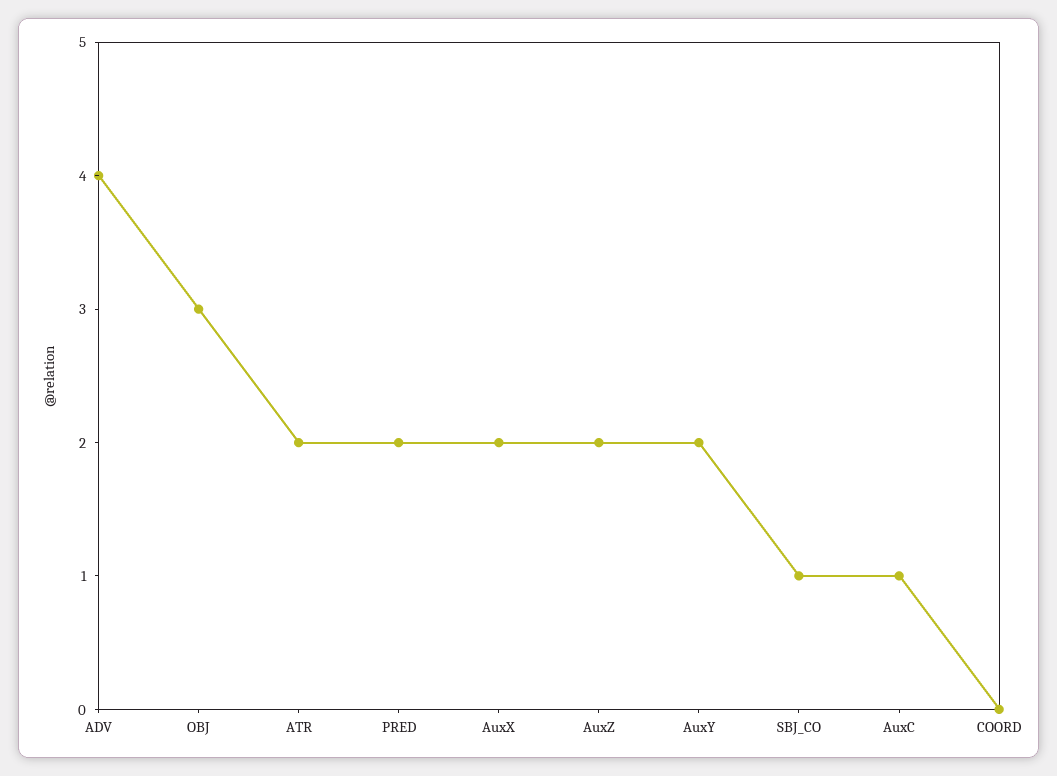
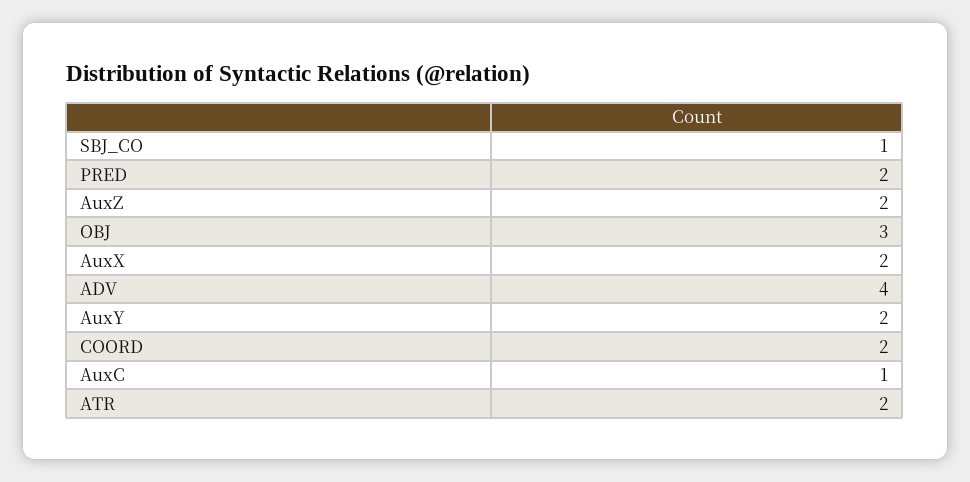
COORD: 0 -> 2

